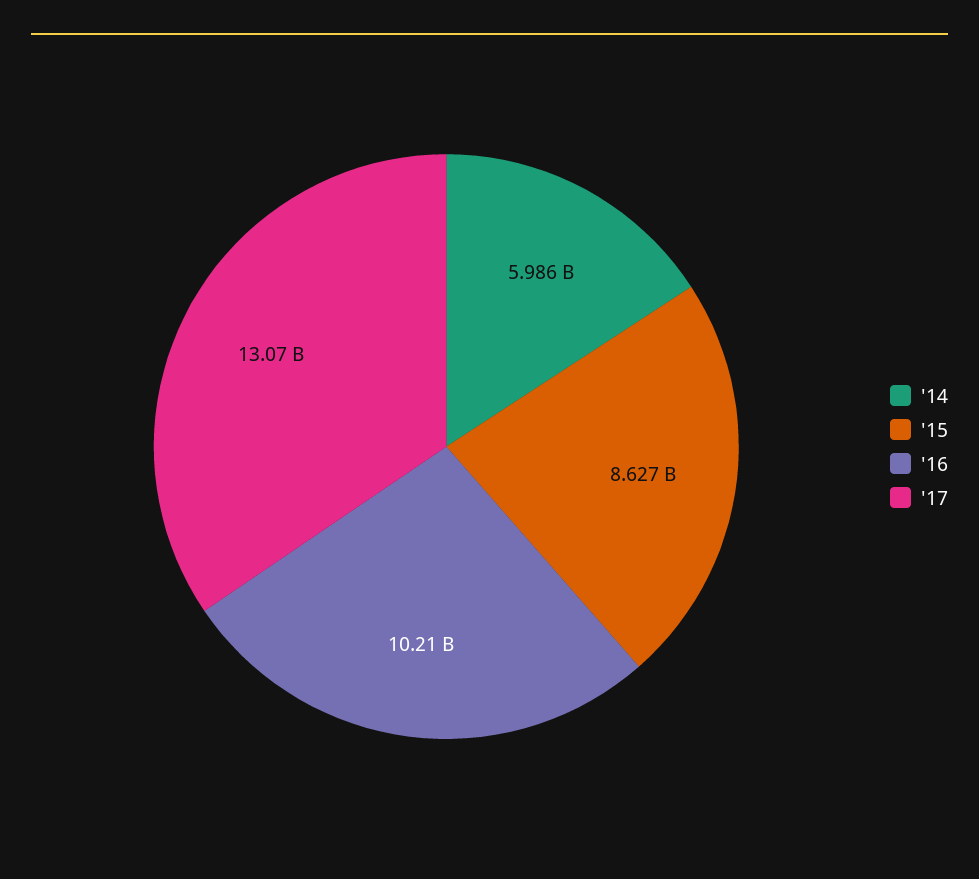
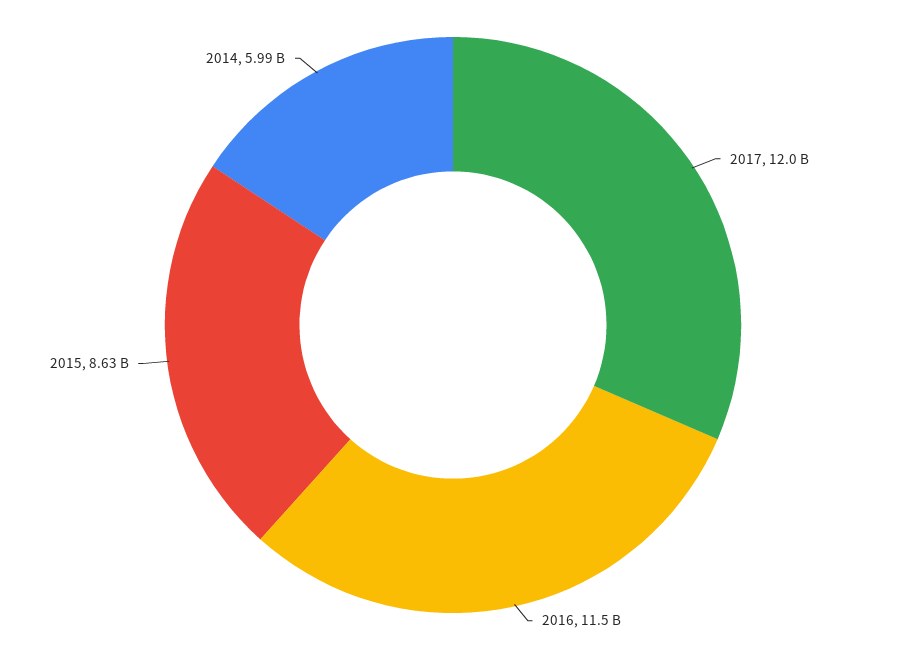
'16: 10210000000 -> 11500000000
'17: 13070000000 -> 12000000000

